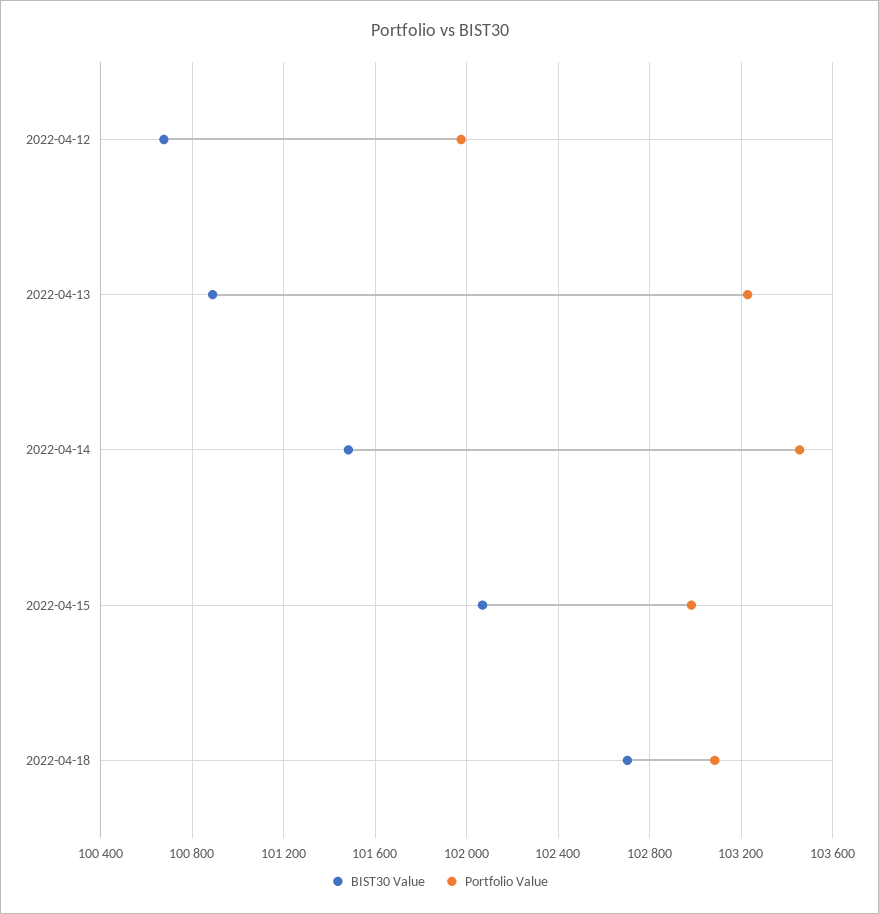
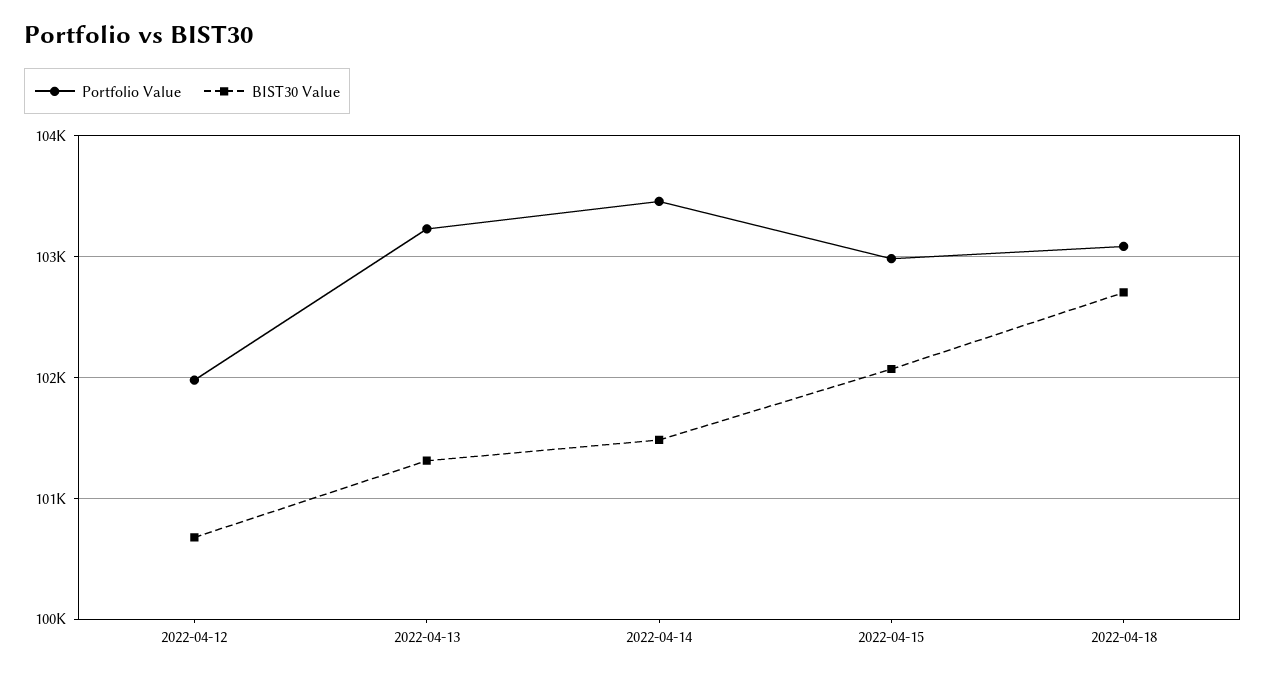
BIST30 Value, 2022-04-13: 100900 -> 101300

